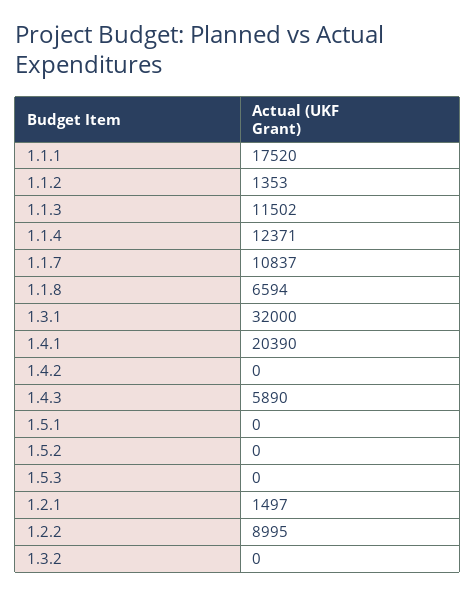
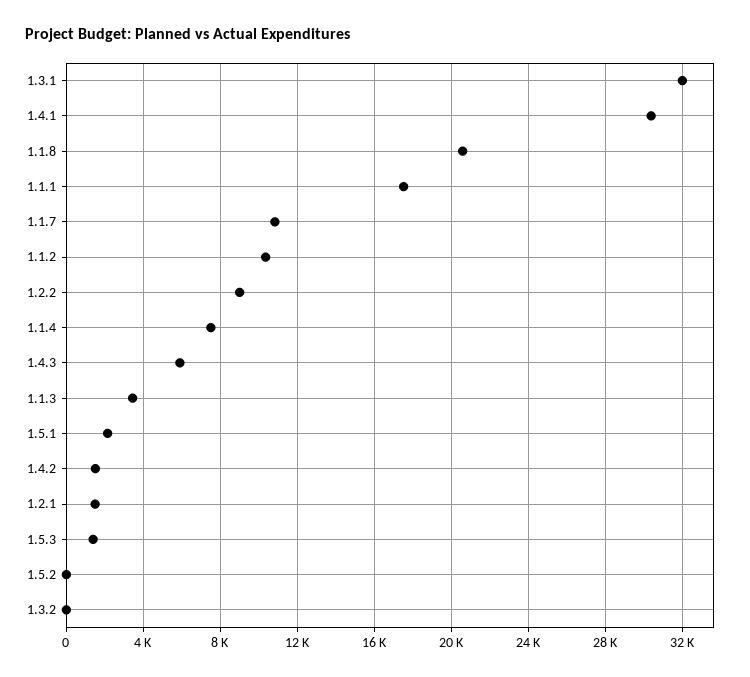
1.1.2: 1353 -> 10500
1.1.3: 11502 -> 3500
1.1.4: 12371 -> 7500
1.1.8: 6594 -> 20500
1.4.1: 20390 -> 30500
1.4.2: 0 -> 1500
1.5.1: 0 -> 2000
1.5.3: 0 -> 1500

